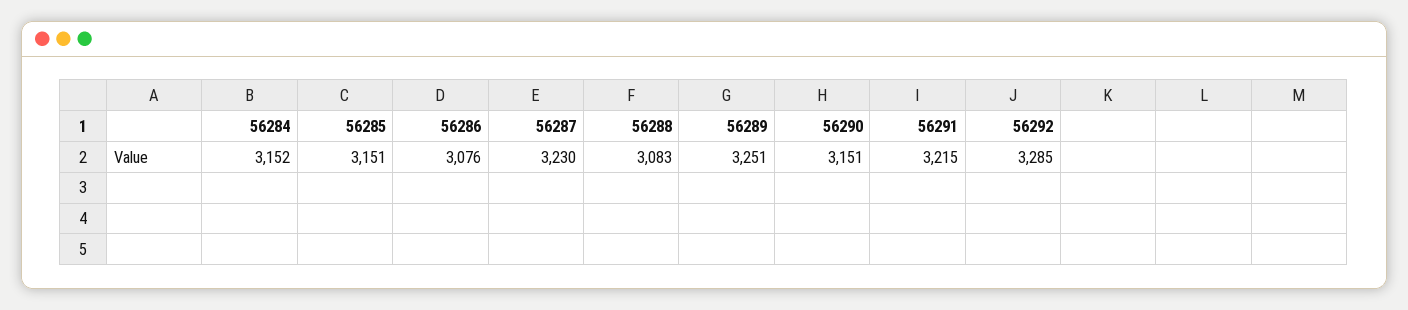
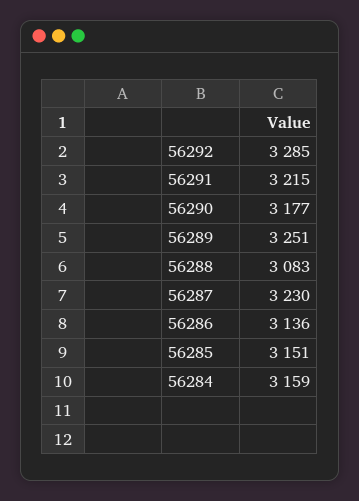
56284: 3152 -> 3159
56286: 3076 -> 3136
56290: 3151 -> 3177

